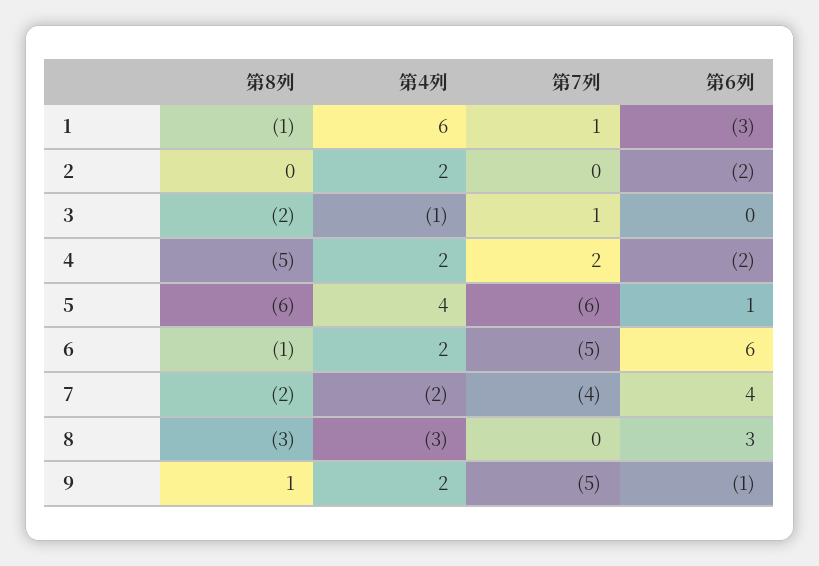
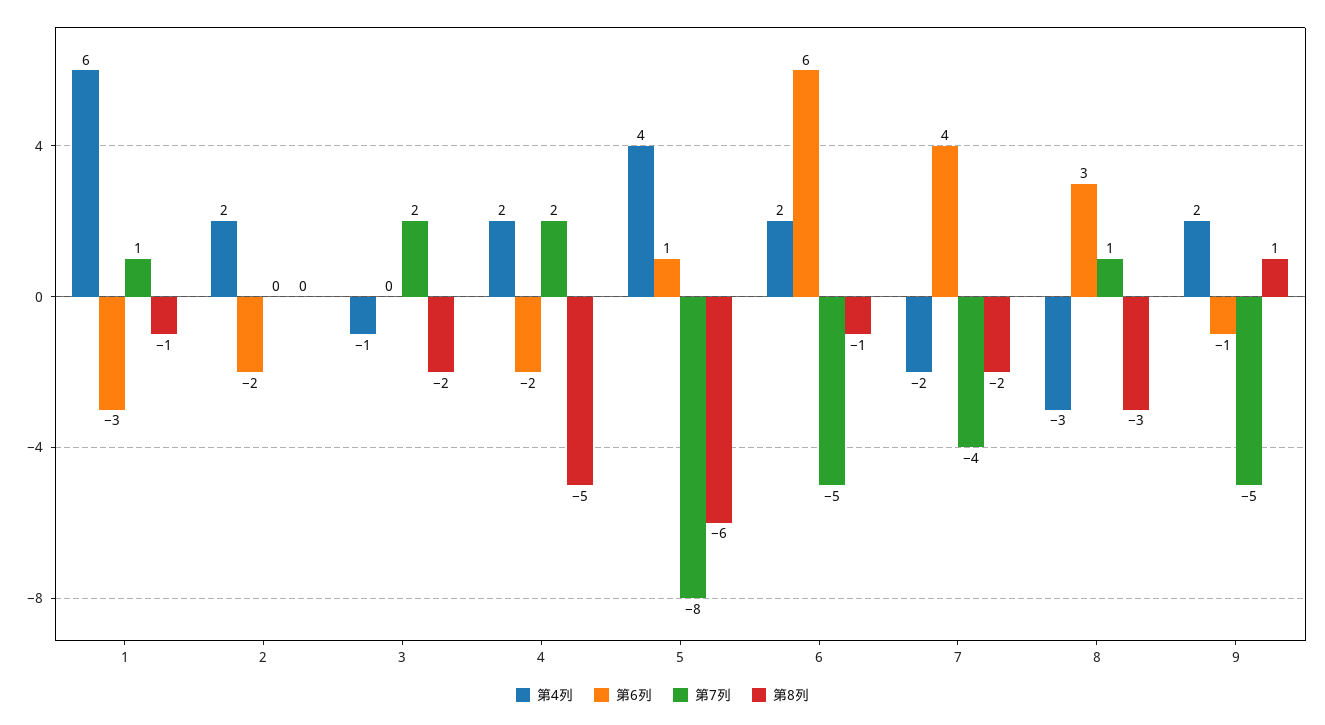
第7列, 3: 1 -> 2
第7列, 5: -6 -> -8
第7列, 8: 0 -> 1

